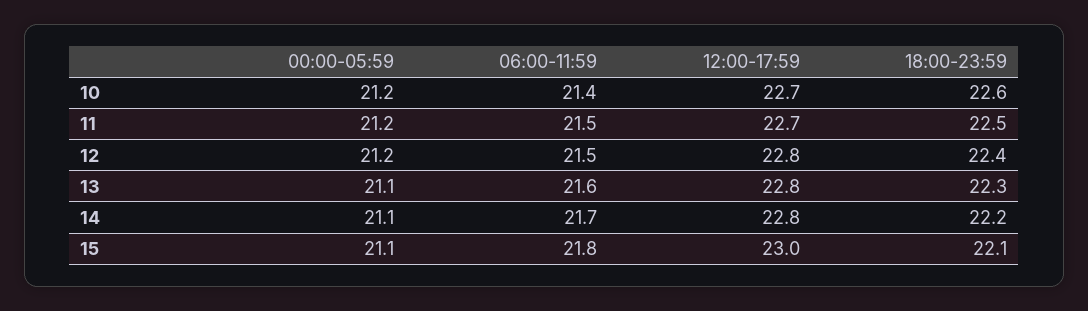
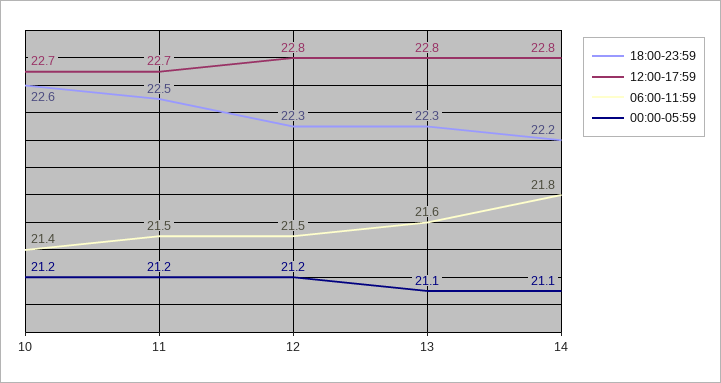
18:00-23:59, 12: 22.4 -> 22.3
06:00-11:59, 14: 21.7 -> 21.8
00:00-05:59, 15: 21.1 -> none
06:00-11:59, 15: 21.8 -> none
12:00-17:59, 15: 23 -> none
18:00-23:59, 15: 22.1 -> none

